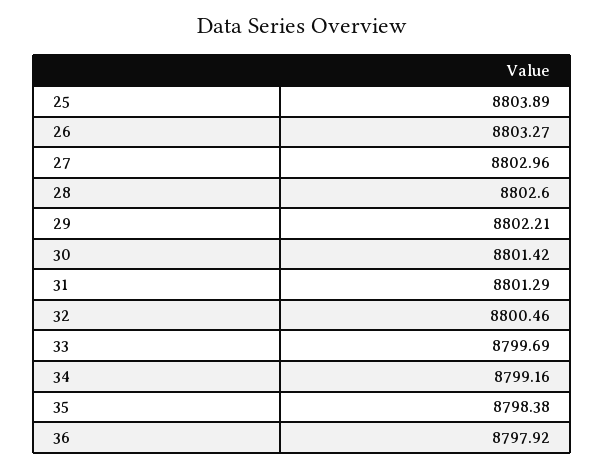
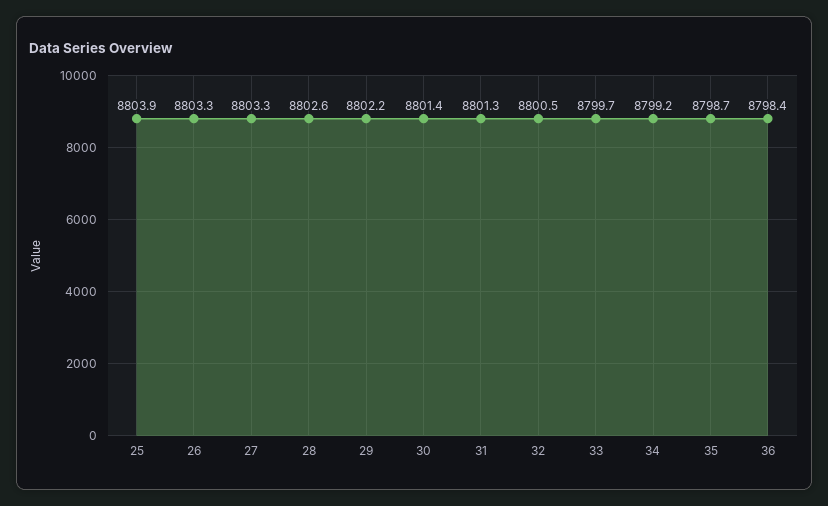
27: 8802.96 -> 8803.3
35: 8798.38 -> 8798.7
36: 8797.92 -> 8798.4

